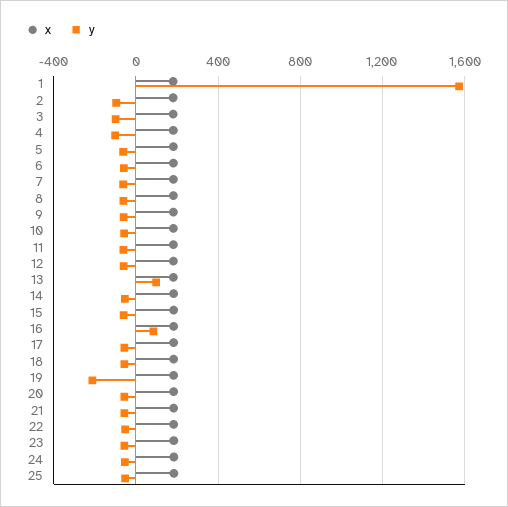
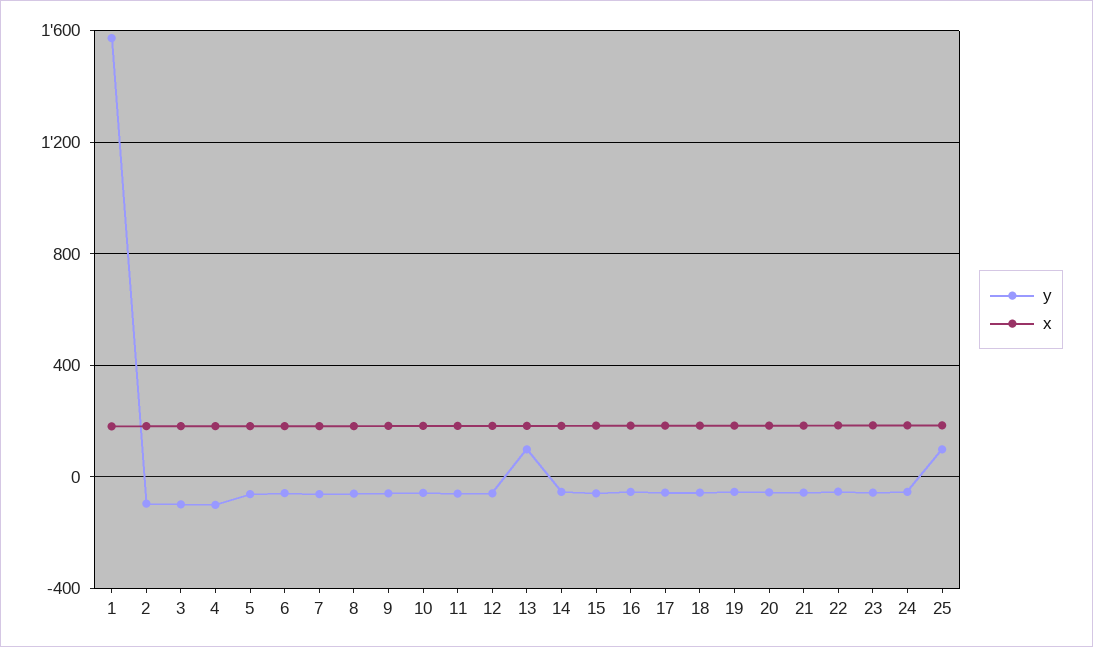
y, 16: 100 -> -50
y, 19: -200 -> -50
y, 25: -50 -> 100

